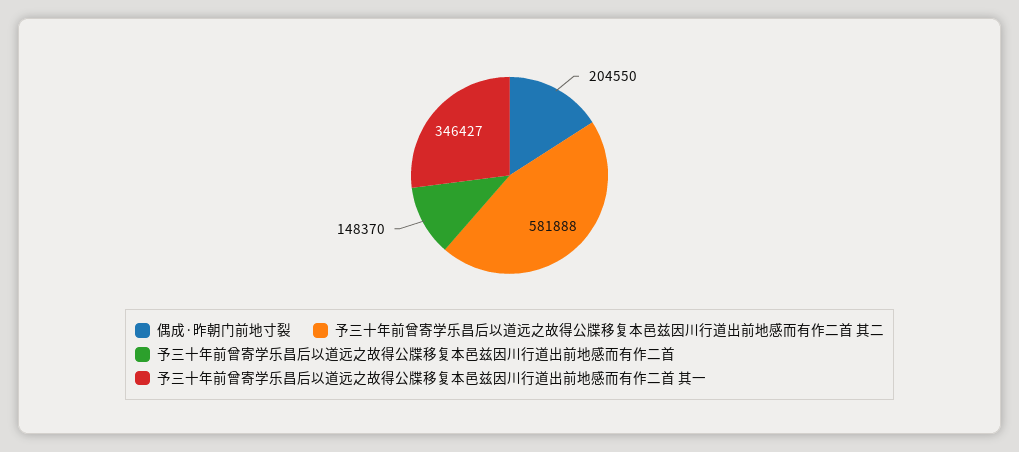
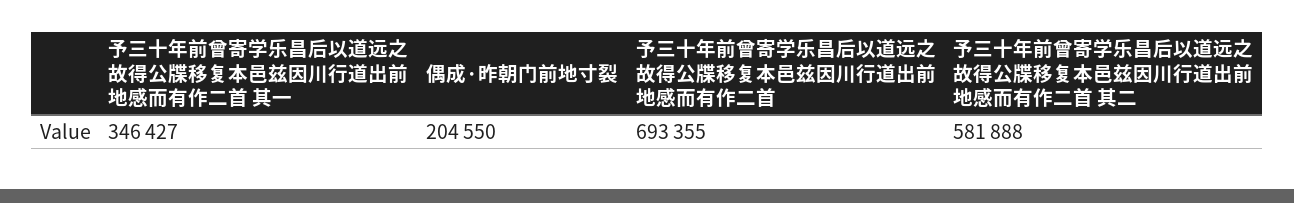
予三十年前曾寄学乐昌后以道远之故得公牒移复本邑兹因川行道出前地感而有作二首: 148370 -> 693355

